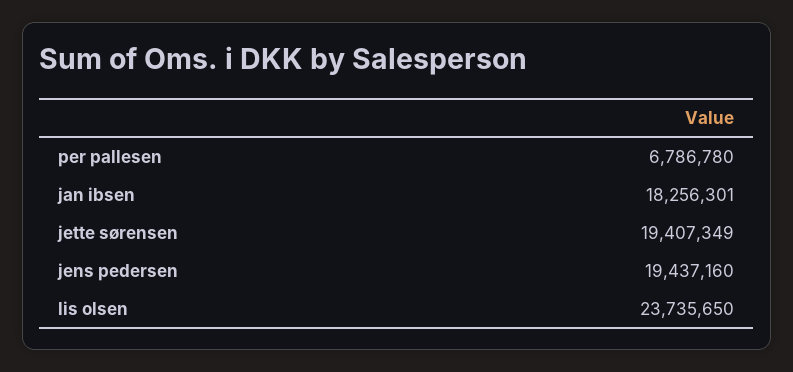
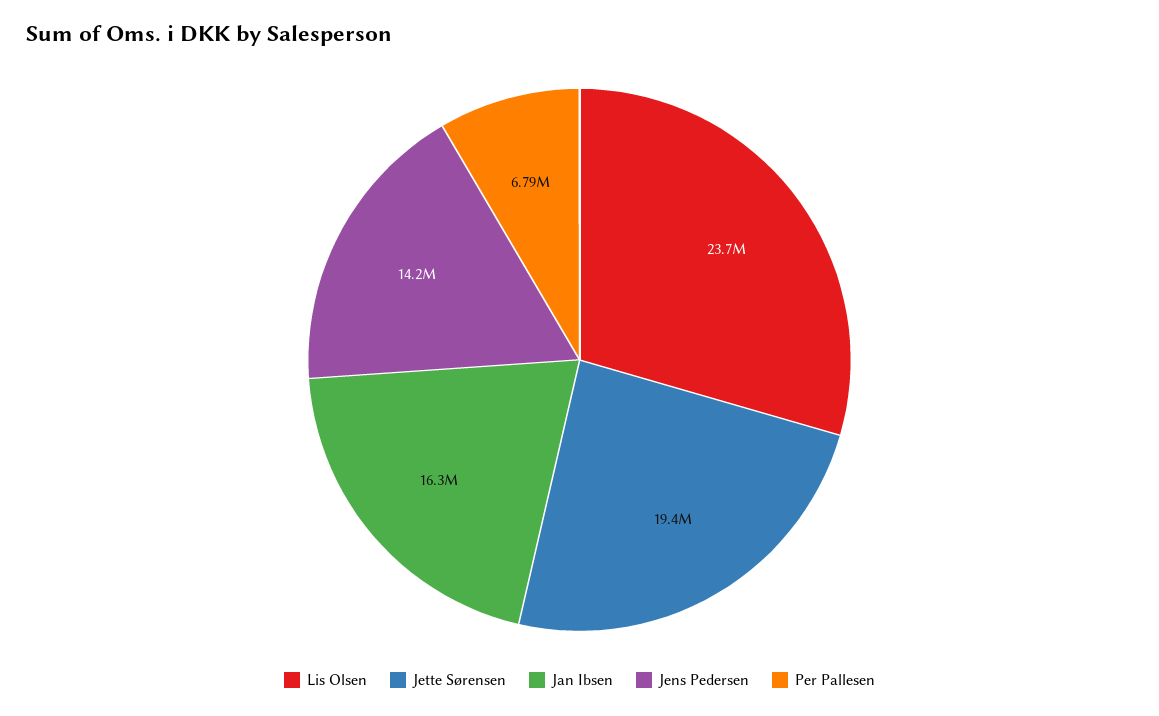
jan ibsen: 18256301 -> 16300000
jens pedersen: 19437160 -> 14200000

